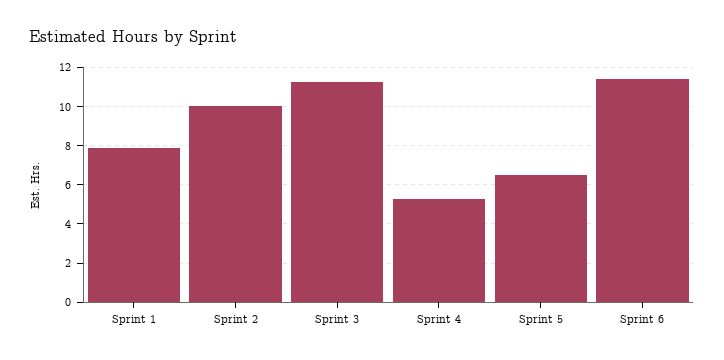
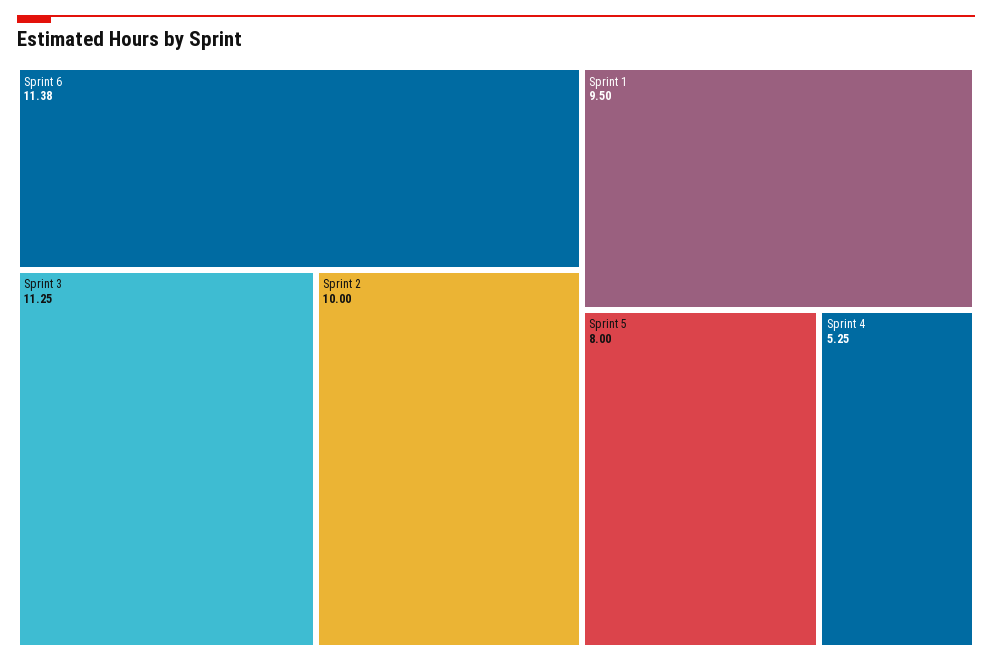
Sprint 1: 8 -> 9.5
Sprint 5: 6.5 -> 8

